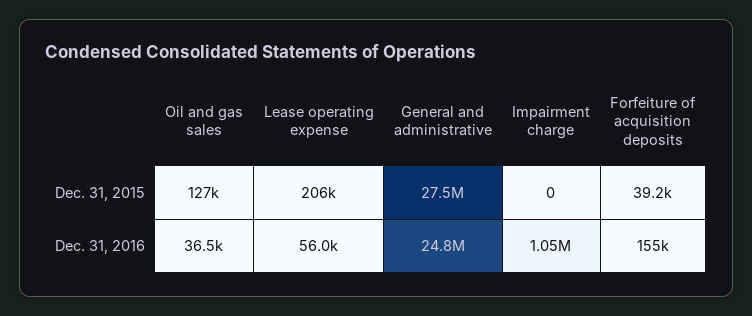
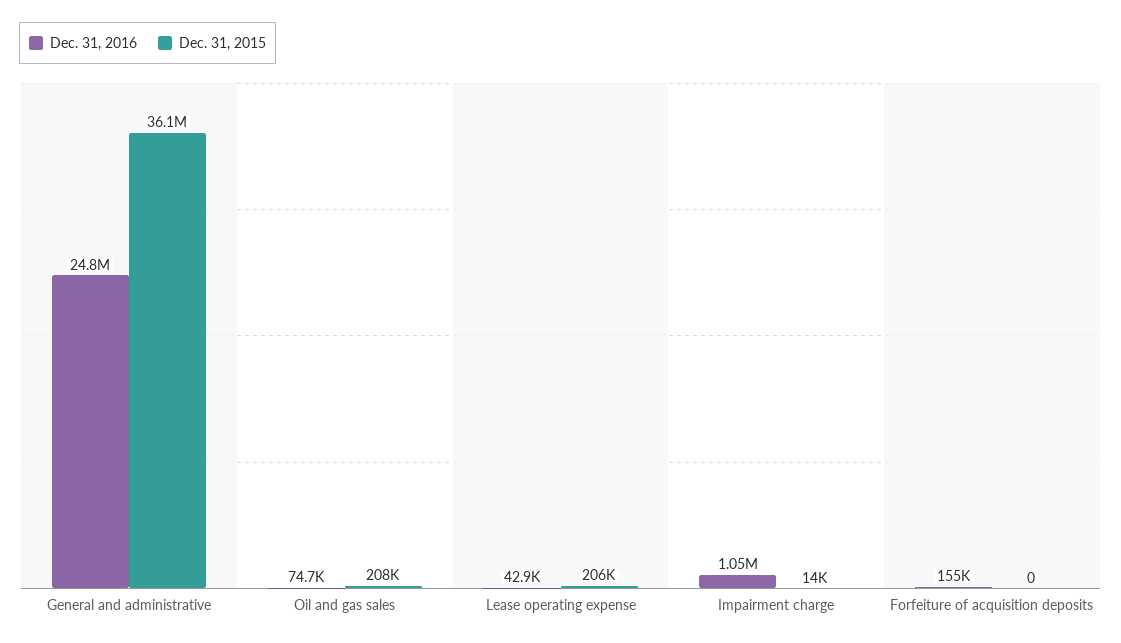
Dec. 31, 2015, Oil and gas sales: 127000 -> 208000
Dec. 31, 2015, General and administrative: 27500000 -> 36100000
Dec. 31, 2015, Impairment charge: 0 -> 14000
Dec. 31, 2015, Forfeiture of acquisition deposits: 39200 -> 0
Dec. 31, 2016, Oil and gas sales: 36500 -> 74700
Dec. 31, 2016, Lease operating expense: 56000 -> 42900

